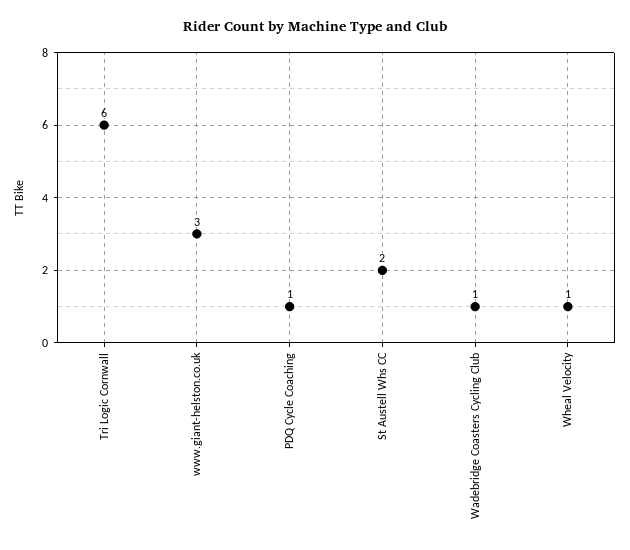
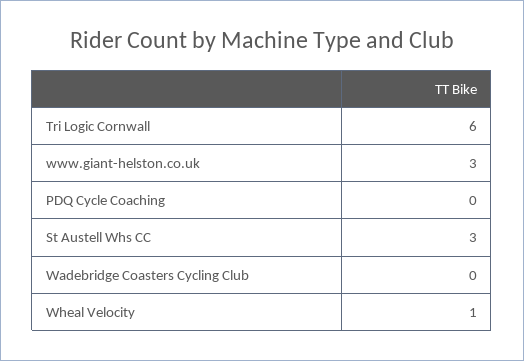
PDQ Cycle Coaching: 1 -> 0
St Austell Whs CC: 2 -> 3
Wadebridge Coasters Cycling Club: 1 -> 0

